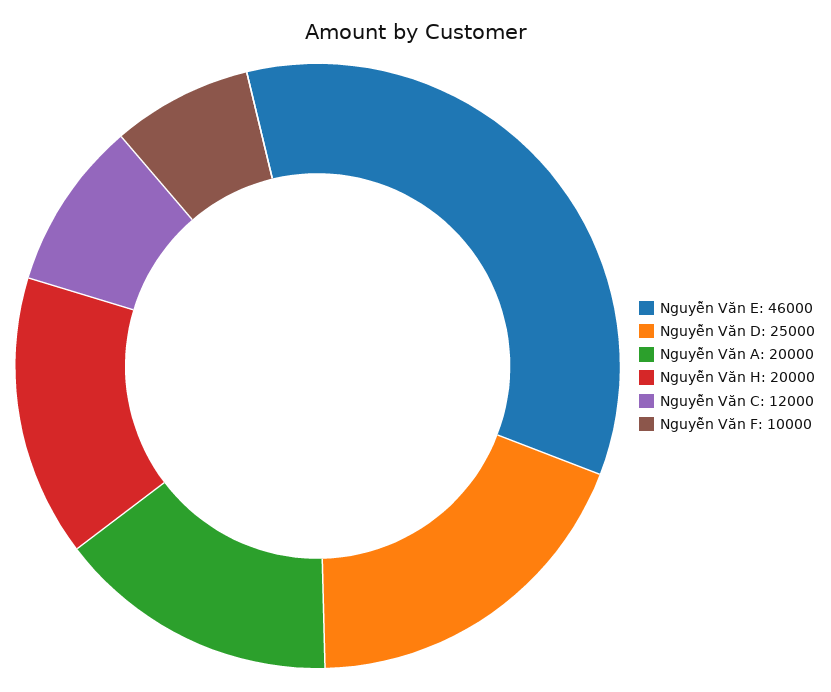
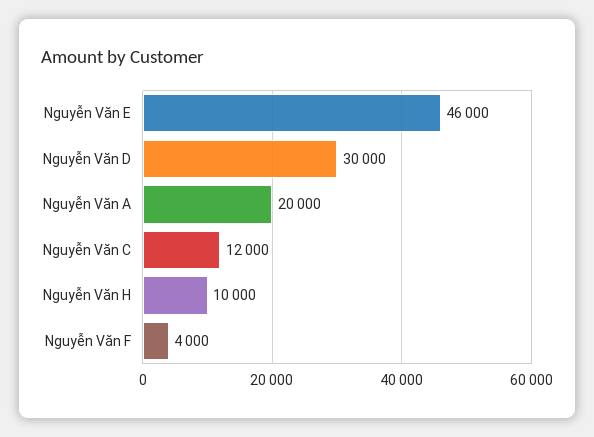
Nguyễn Văn D: 25000 -> 30000
Nguyễn Văn H: 20000 -> 10000
Nguyễn Văn F: 10000 -> 4000

